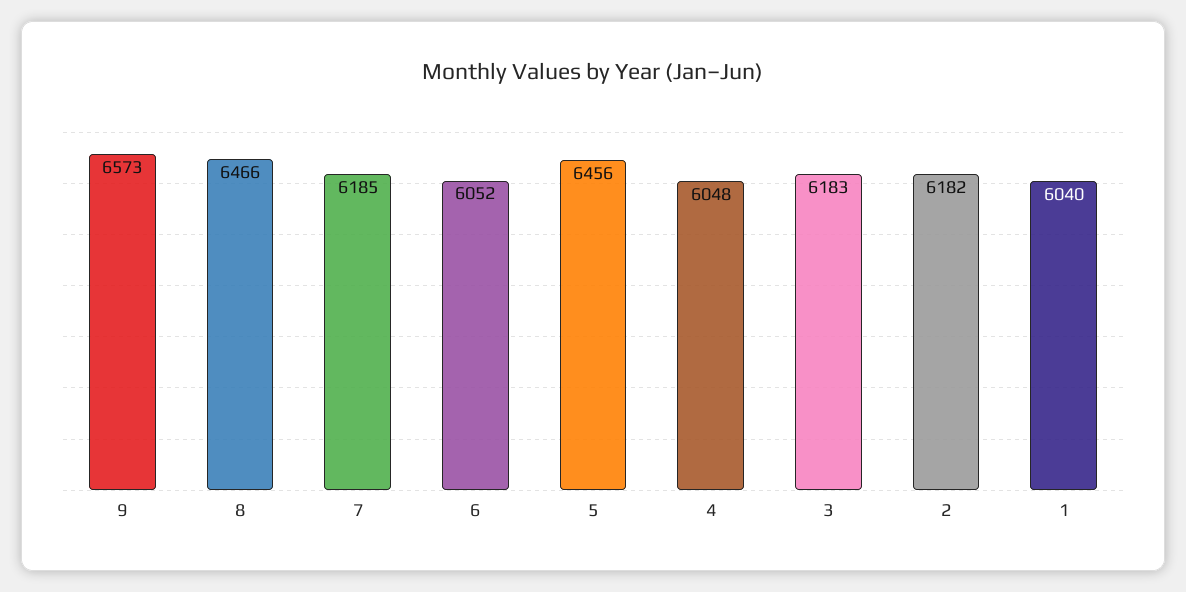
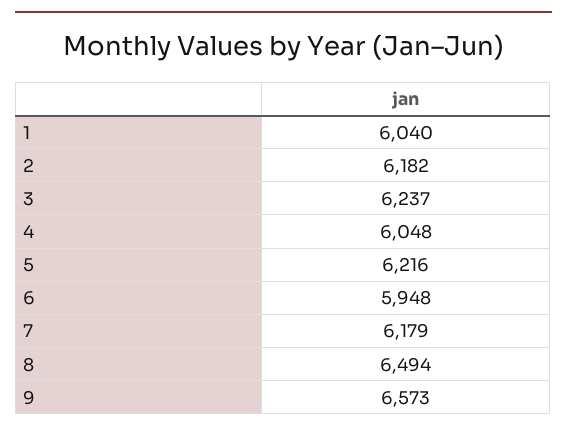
8: 6466 -> 6494
7: 6185 -> 6179
6: 6052 -> 5948
5: 6456 -> 6216
3: 6183 -> 6237

